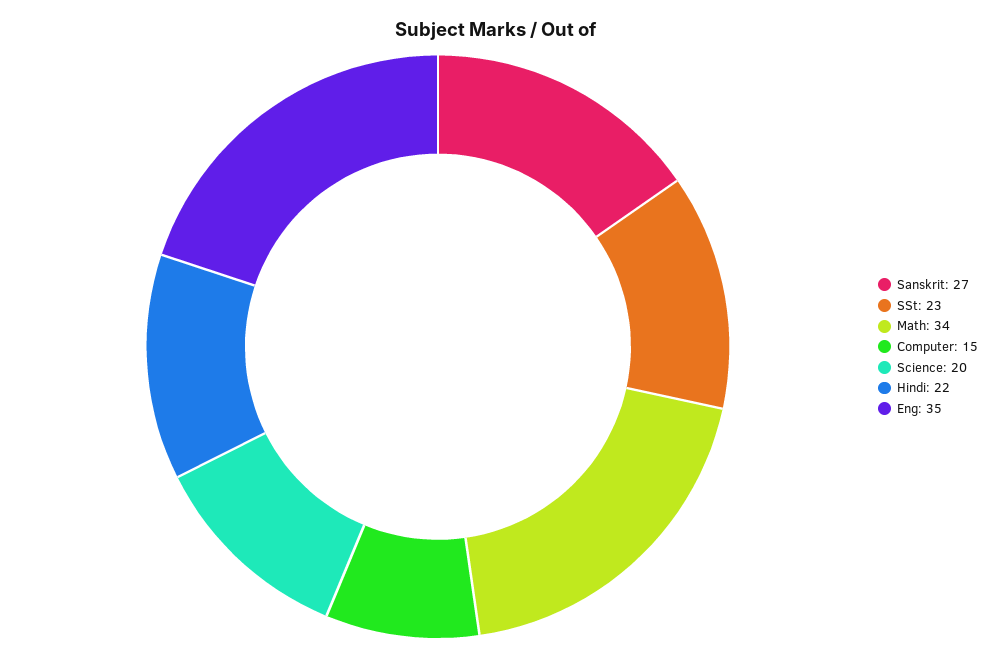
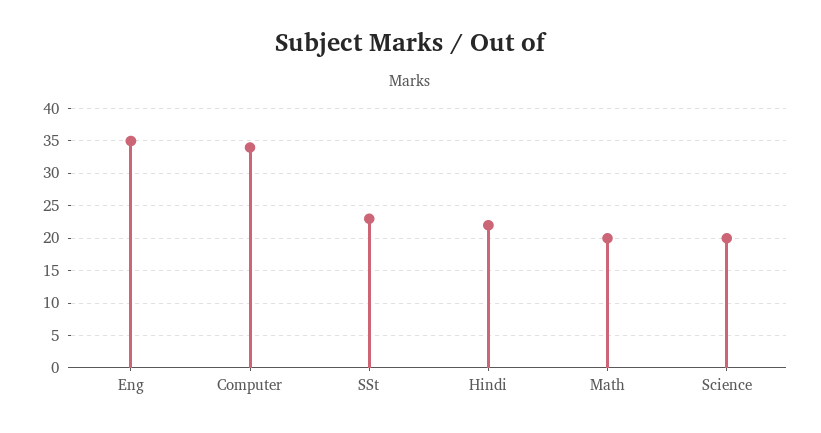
Sanskrit: 27 -> none
Math: 34 -> 20
Computer: 15 -> 34

